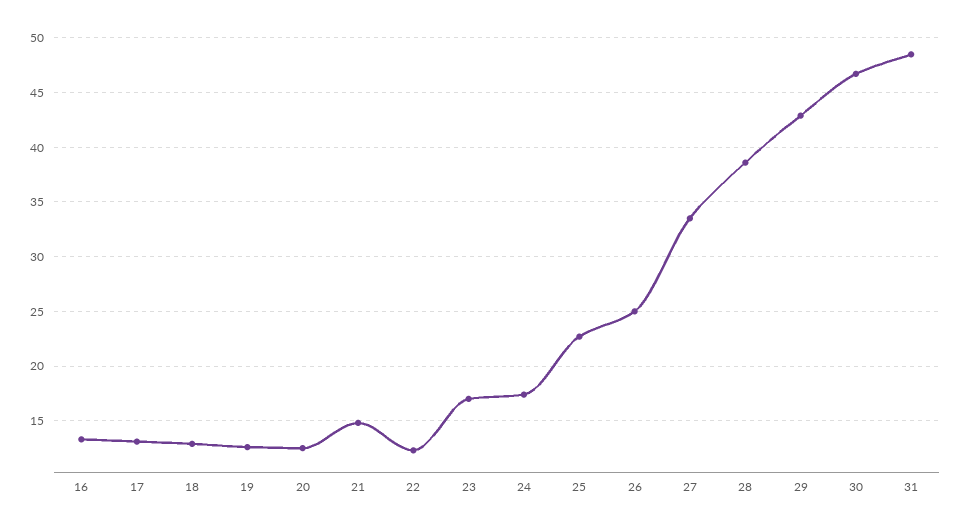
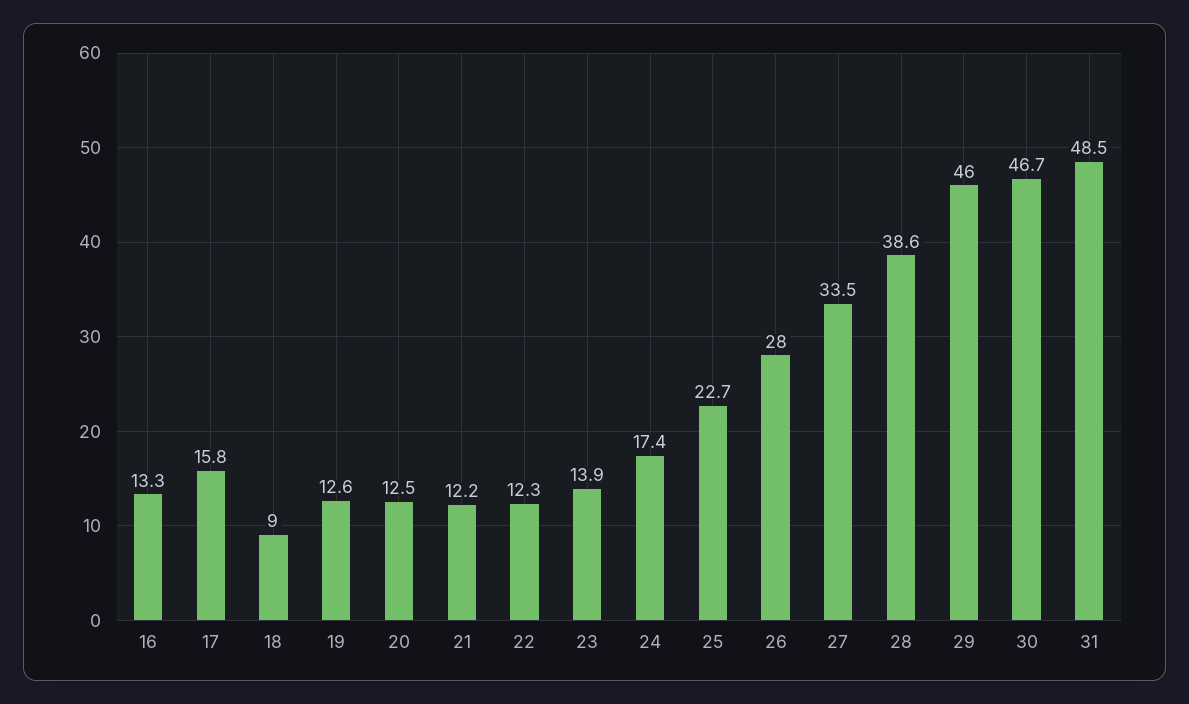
17: 13 -> 15.8
18: 13 -> 9
21: 15 -> 12.2
23: 17 -> 13.9
26: 25 -> 28
29: 43 -> 46

